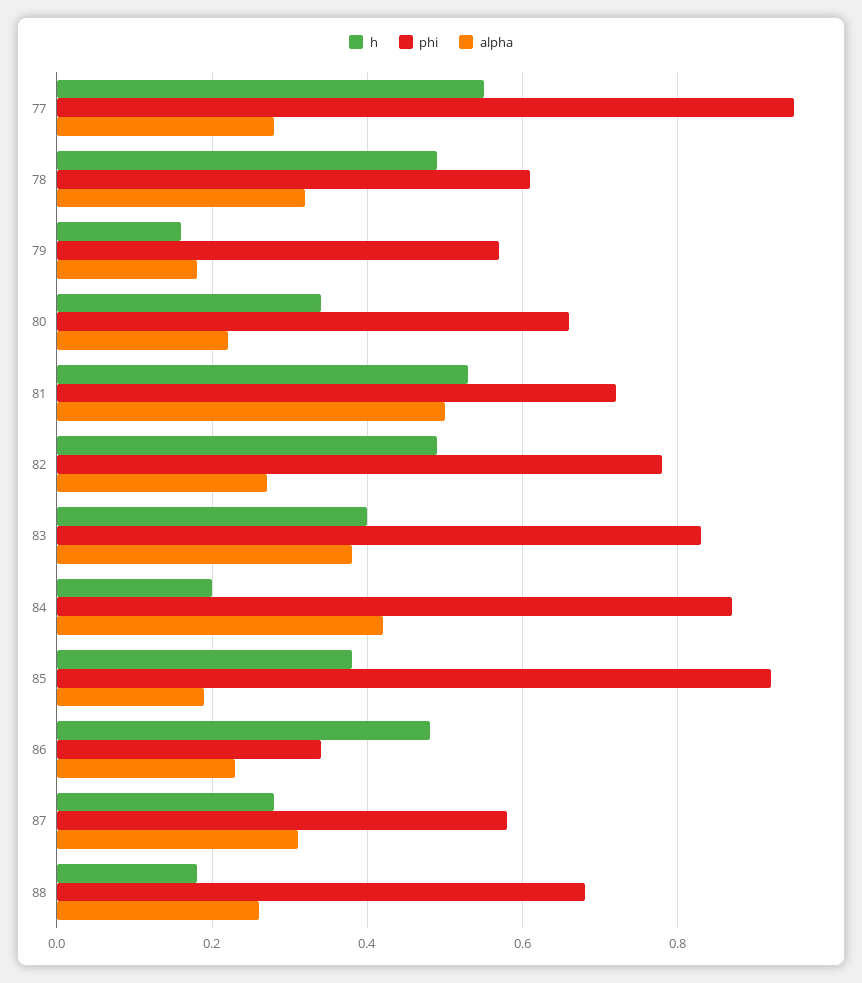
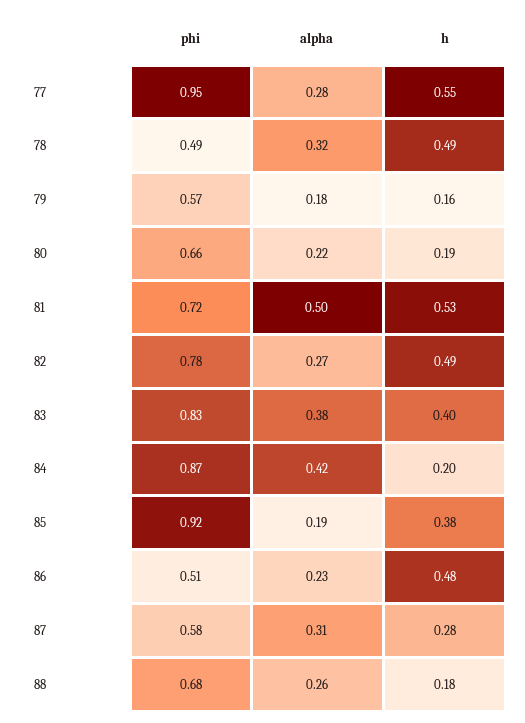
phi, 78: 0.6 -> 0.49
h, 80: 0.35 -> 0.19
phi, 86: 0.35 -> 0.51

